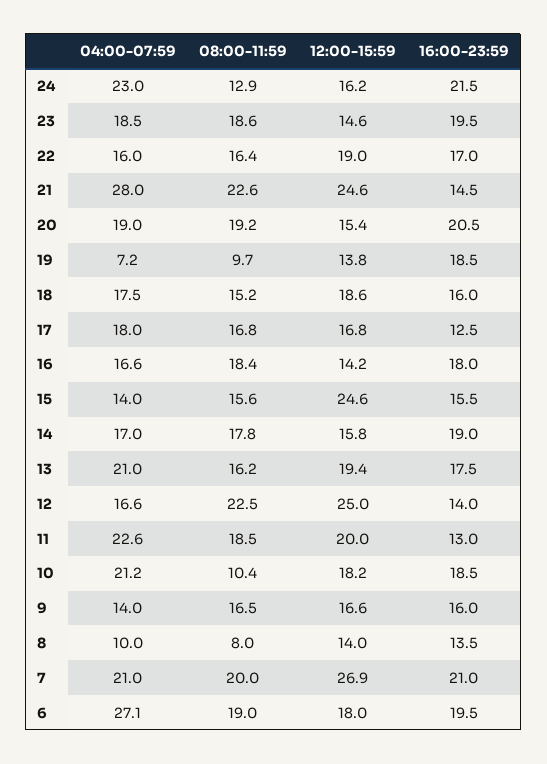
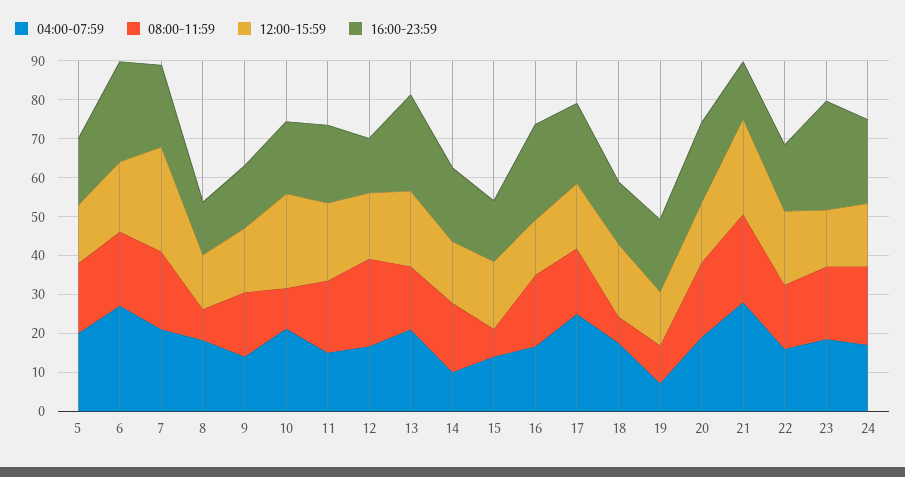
04:00-07:59, 24: 23 -> 17.5
08:00-11:59, 24: 12.9 -> 20
16:00-23:59, 23: 19.5 -> 27.5
08:00-11:59, 18: 15.2 -> 7.5
04:00-07:59, 17: 18 -> 25
16:00-23:59, 17: 12.5 -> 20
16:00-23:59, 16: 18 -> 25
08:00-11:59, 15: 15.6 -> 7.5
12:00-15:59, 15: 24.6 -> 17.5
04:00-07:59, 14: 17 -> 10
16:00-23:59, 13: 17.5 -> 25
12:00-15:59, 12: 25 -> 17.5
04:00-07:59, 11: 22.6 -> 15
16:00-23:59, 11: 13 -> 20
12:00-15:59, 10: 18.2 -> 25
04:00-07:59, 8: 10 -> 17.5
16:00-23:59, 6: 19.5 -> 25
04:00-07:59, 5: none -> 20
08:00-11:59, 5: none -> 17.5
12:00-15:59, 5: none -> 15
16:00-23:59, 5: none -> 17.5

